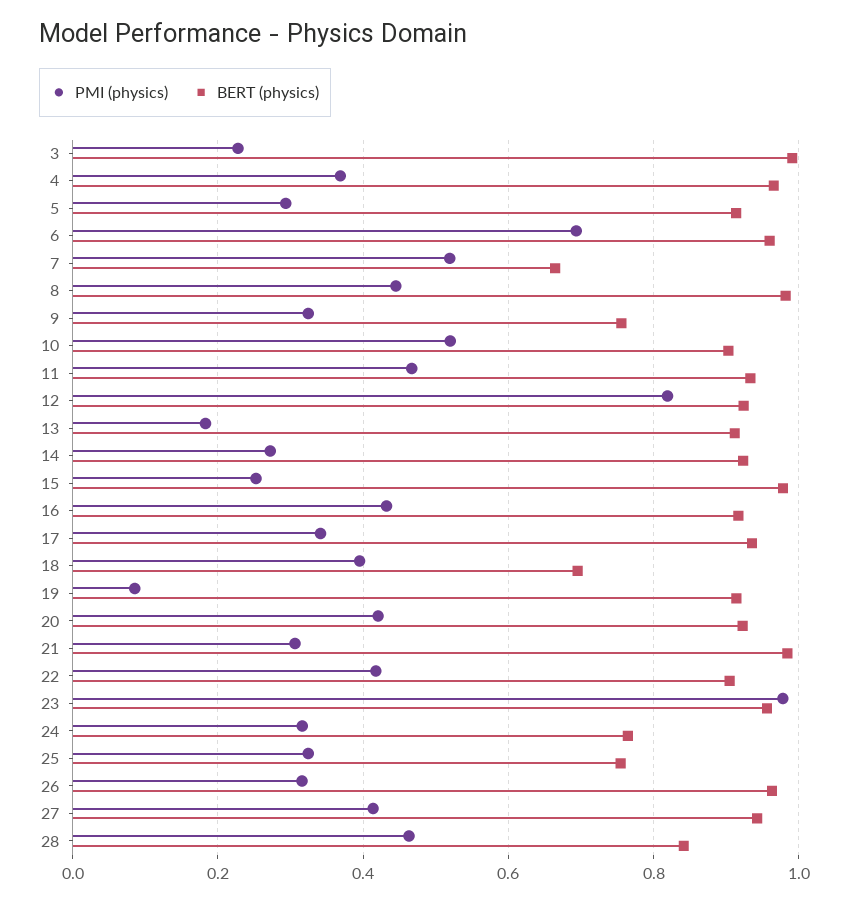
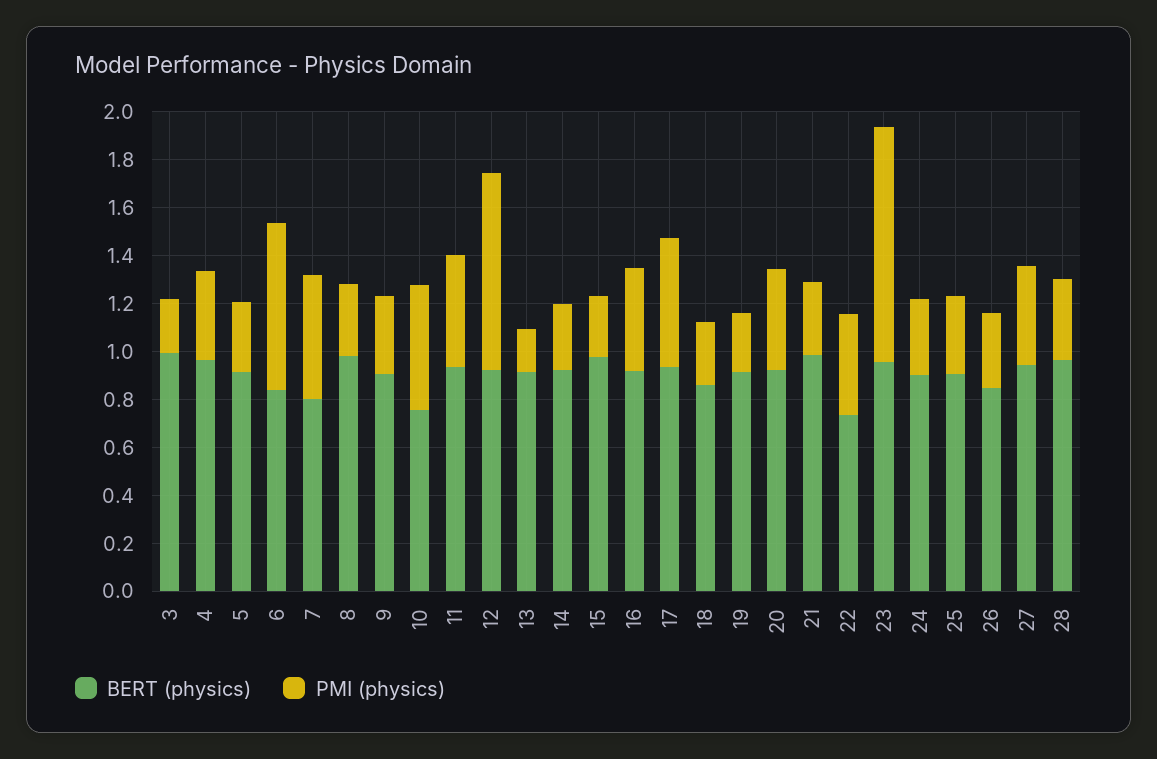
BERT (physics), 6: 0.96 -> 0.85
BERT (physics), 7: 0.66 -> 0.8
PMI (physics), 8: 0.44 -> 0.3
BERT (physics), 9: 0.76 -> 0.9
BERT (physics), 10: 0.9 -> 0.75
PMI (physics), 17: 0.34 -> 0.55
PMI (physics), 18: 0.4 -> 0.25
BERT (physics), 18: 0.7 -> 0.85
PMI (physics), 19: 0.08 -> 0.25
BERT (physics), 22: 0.9 -> 0.75
BERT (physics), 24: 0.76 -> 0.9
BERT (physics), 25: 0.76 -> 0.9
BERT (physics), 26: 0.96 -> 0.85
PMI (physics), 28: 0.46 -> 0.35
BERT (physics), 28: 0.84 -> 0.95

